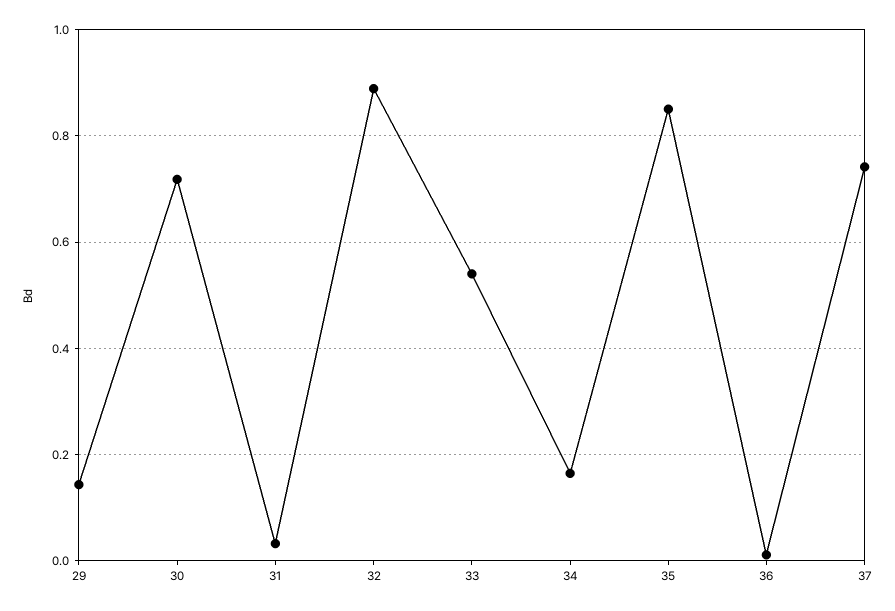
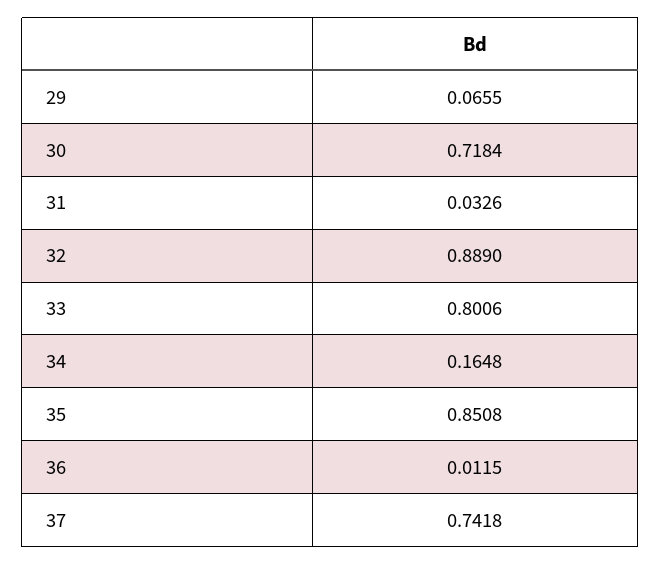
29: 0.14 -> 0.0655
33: 0.54 -> 0.8006

